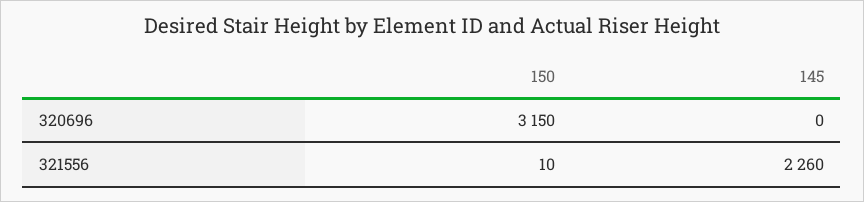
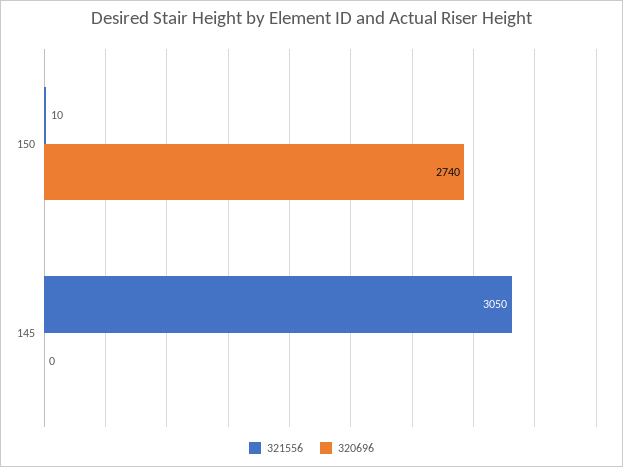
320696, 150: 3150 -> 2740
321556, 145: 2260 -> 3050

